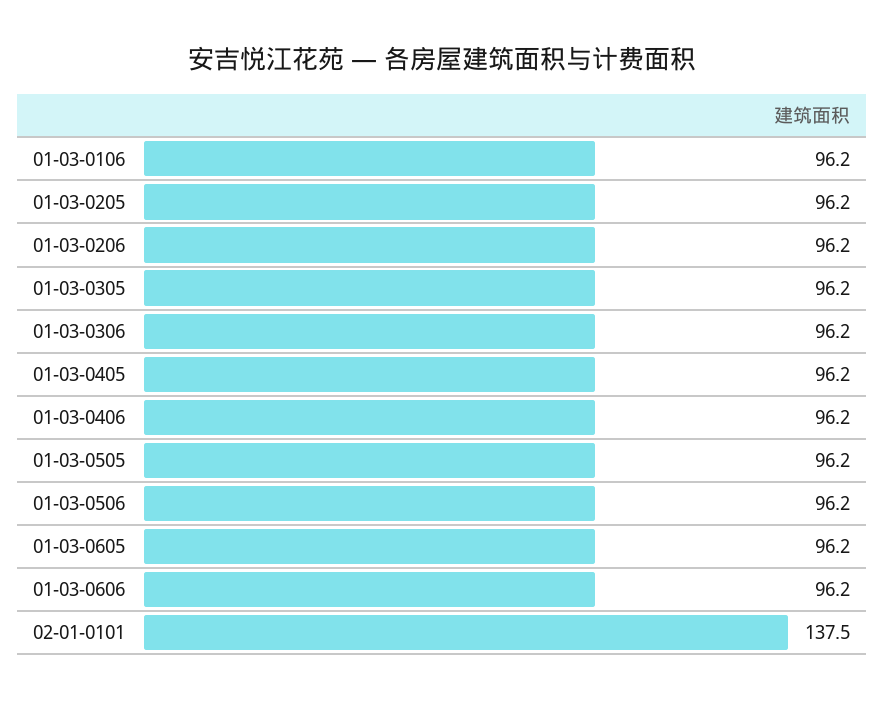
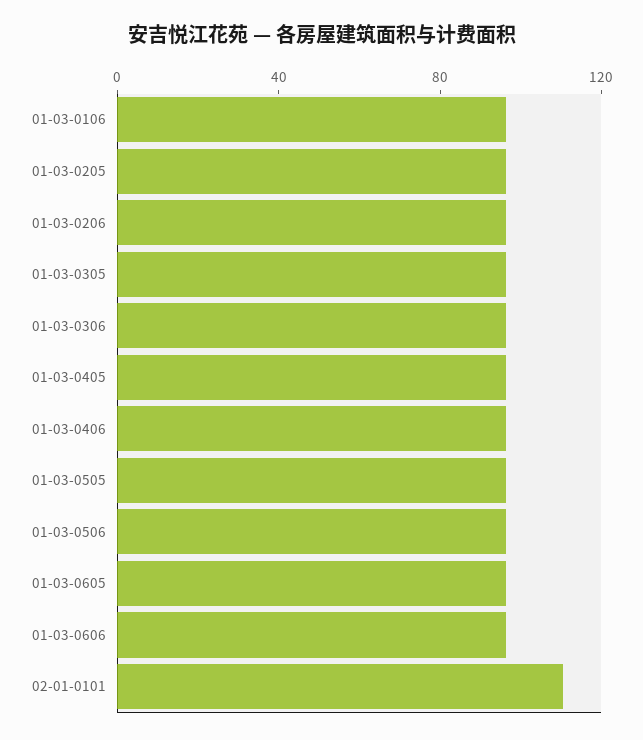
02-01-0101: 137.5 -> 110

